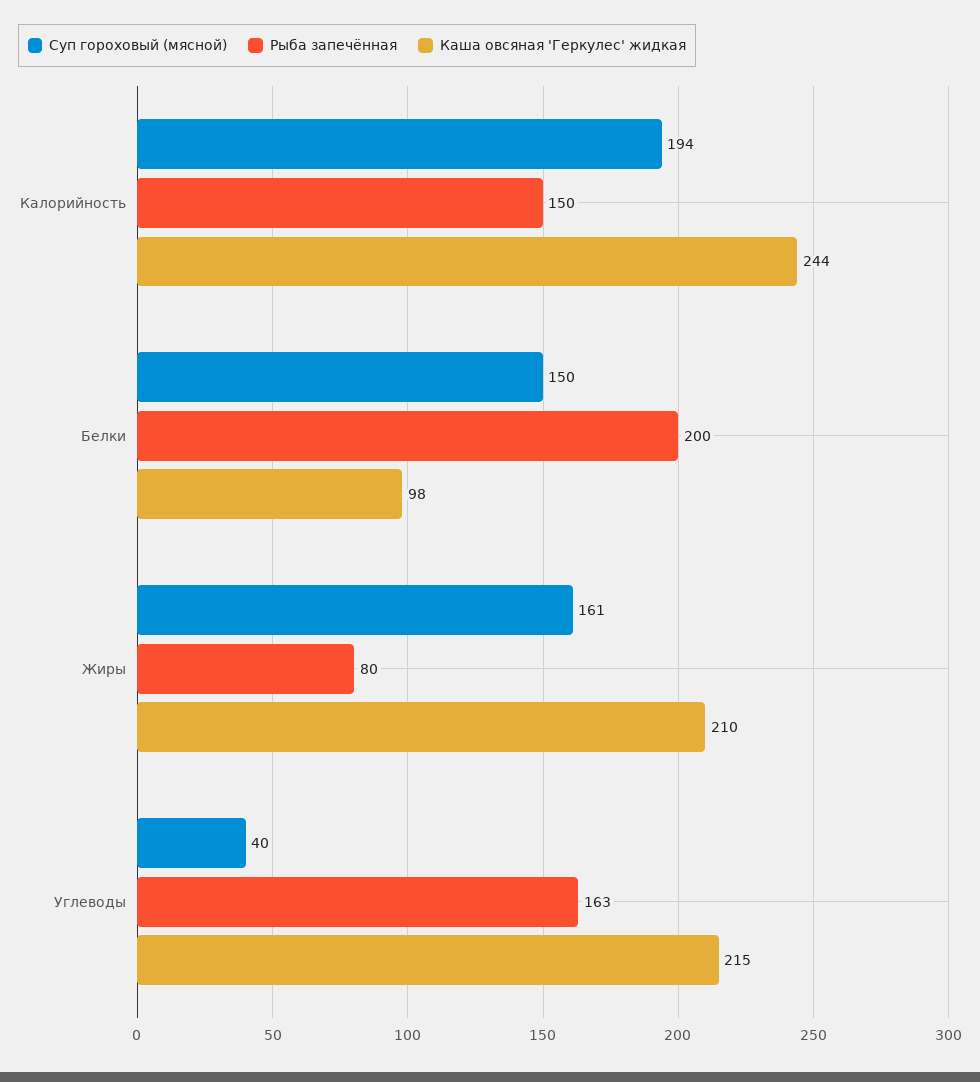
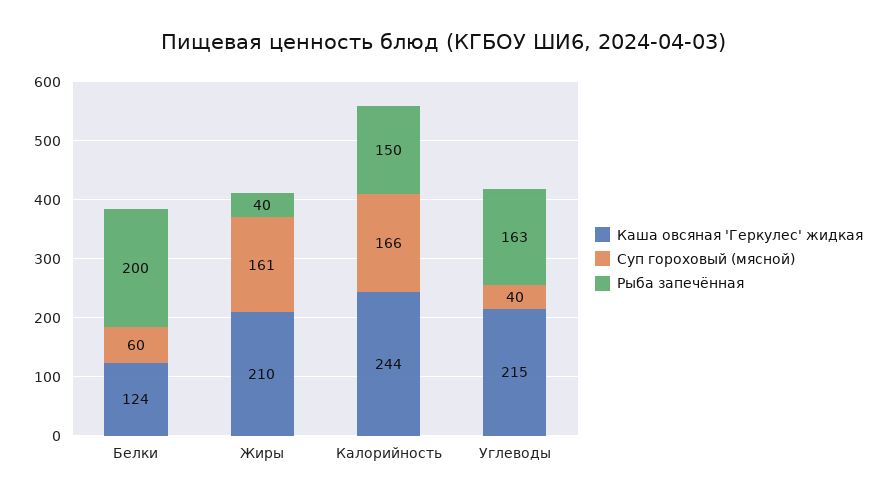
Суп гороховый (мясной), Калорийность: 194 -> 166
Суп гороховый (мясной), Белки: 150 -> 60
Каша овсяная 'Геркулес' жидкая, Белки: 98 -> 124
Рыба запечённая, Жиры: 80 -> 40

